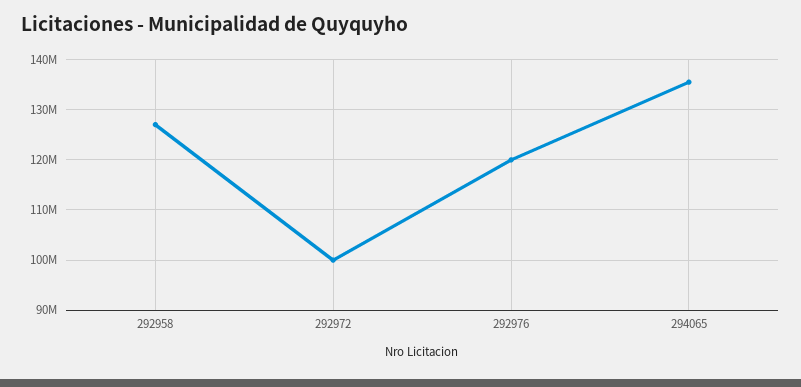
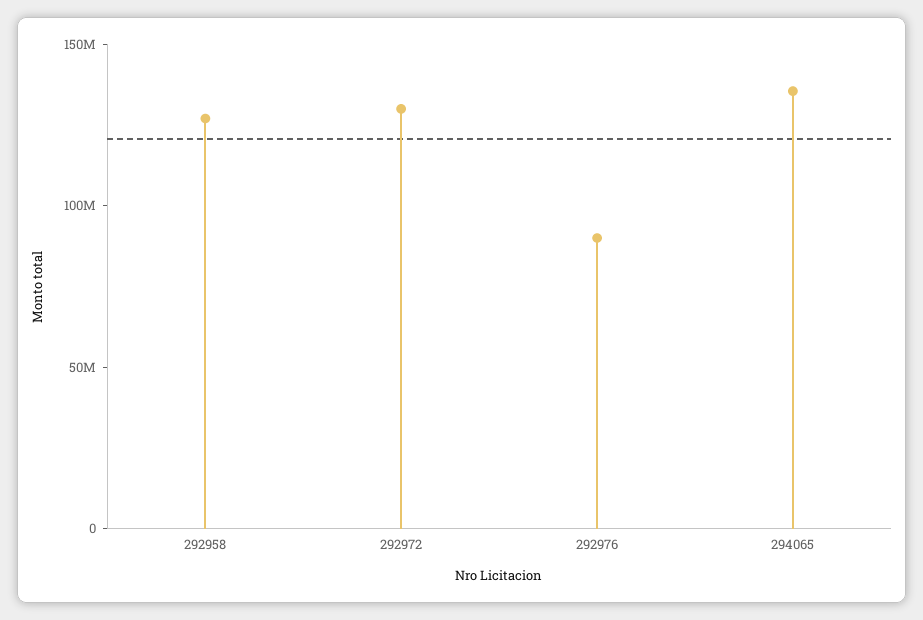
292972: 100000000 -> 130000000
292976: 120000000 -> 90000000

